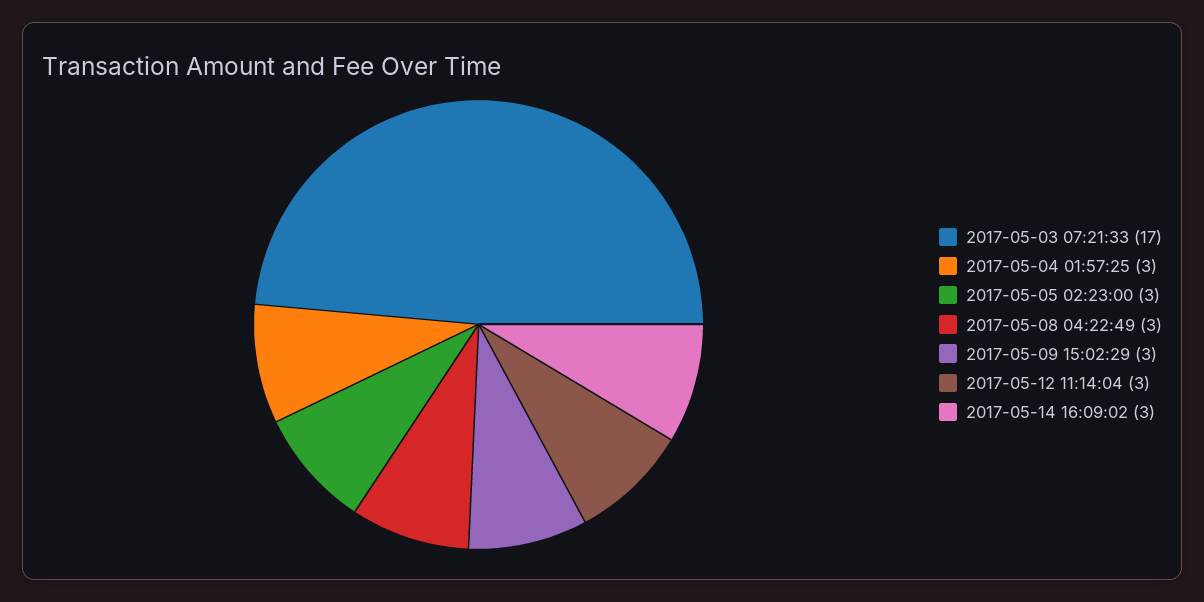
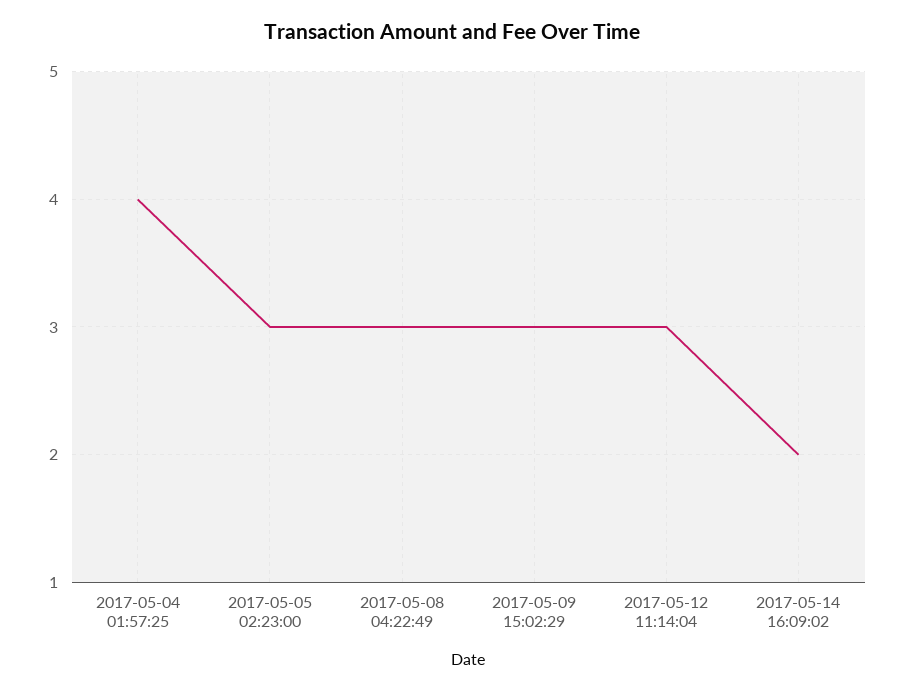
2017-05-03 07:21:33: 17 -> none
2017-05-04 01:57:25: 3 -> 4
2017-05-14 16:09:02: 3 -> 2

